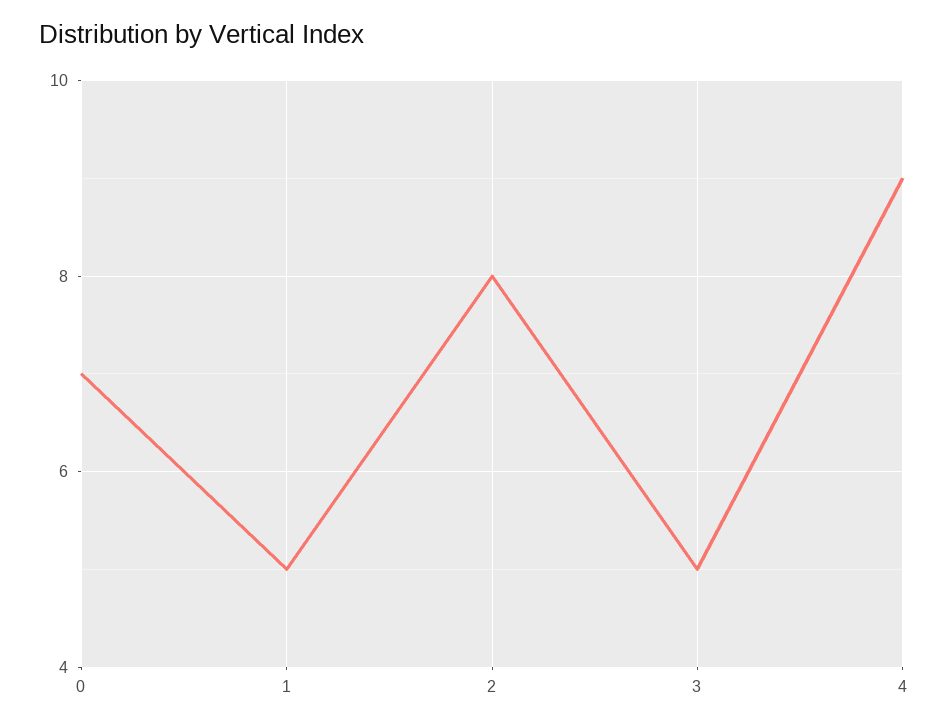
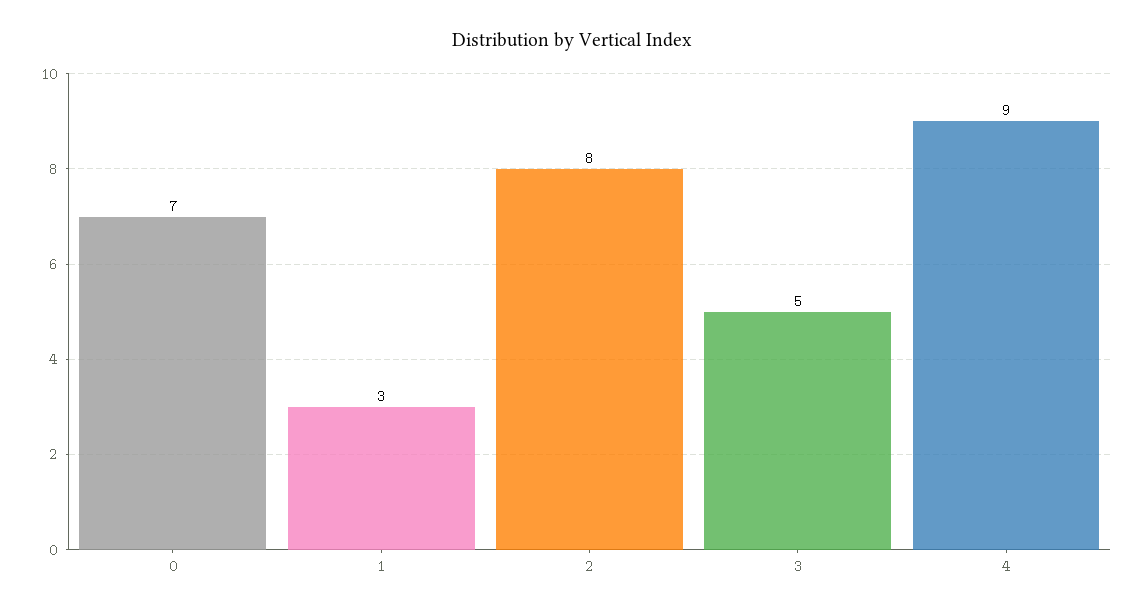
1: 5 -> 3

